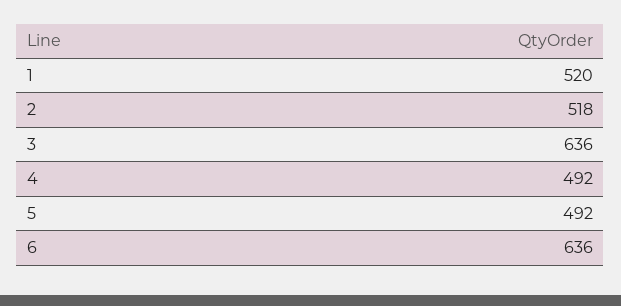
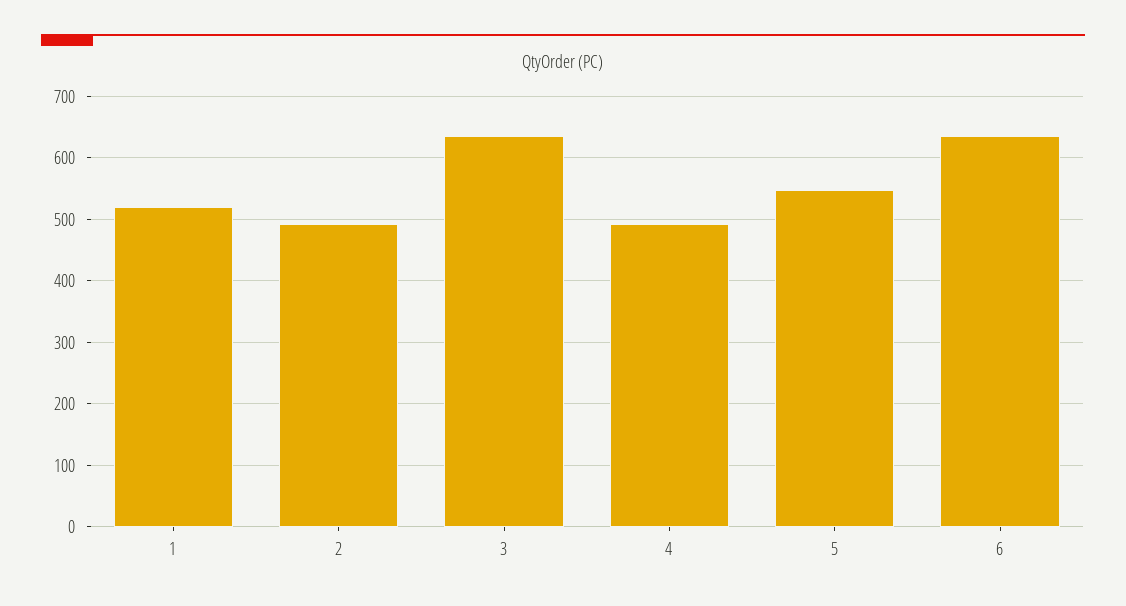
2: 518 -> 490
5: 492 -> 550

